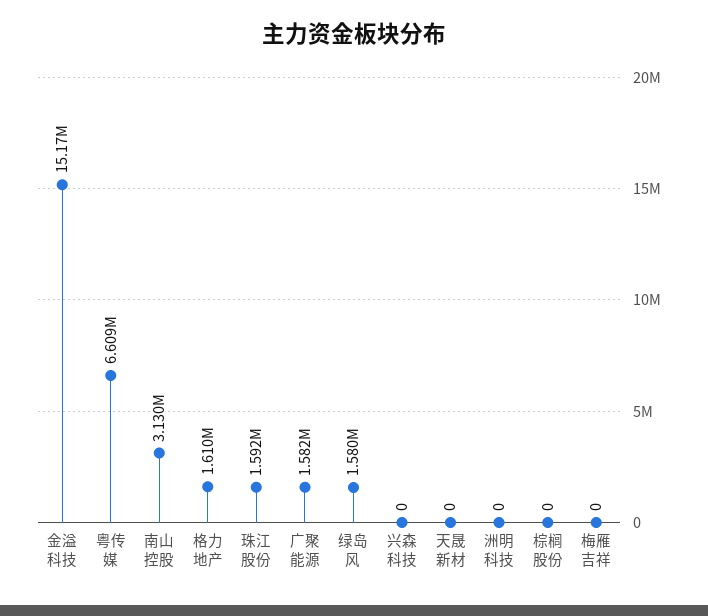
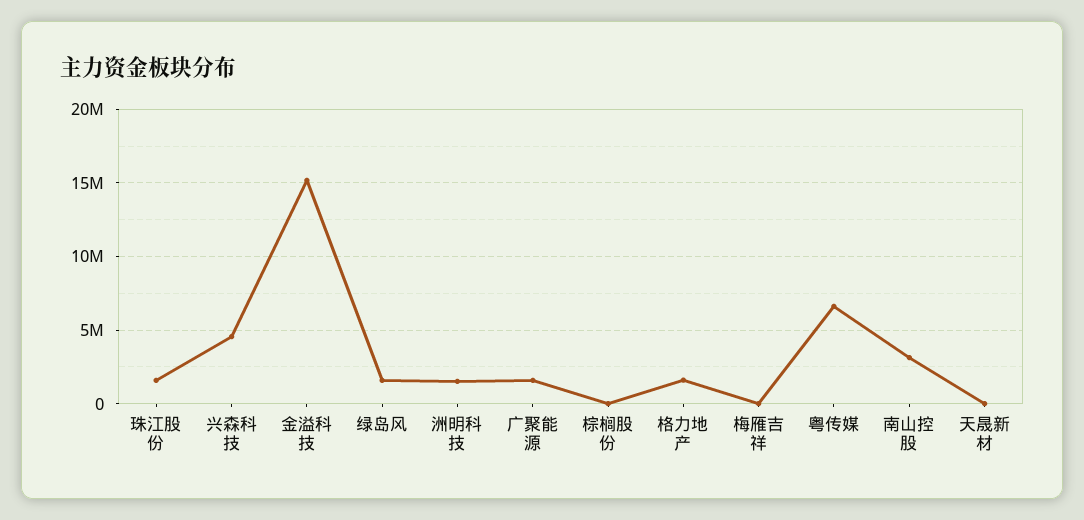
兴森科技: 0 -> 4500000
洲明科技: 0 -> 1500000

